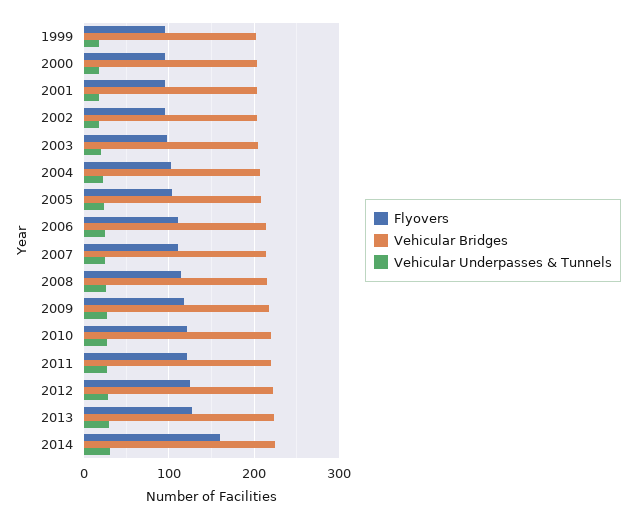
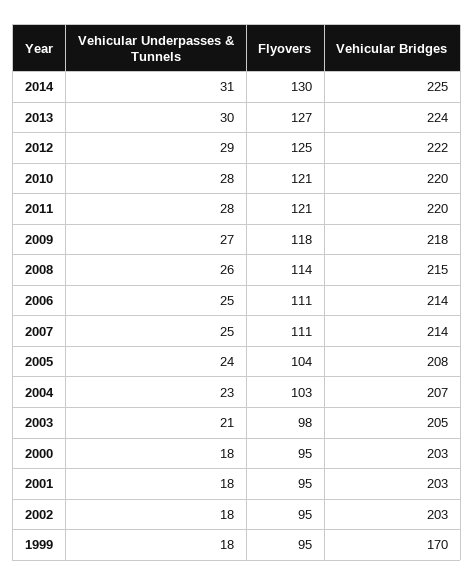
Vehicular Bridges, 1999: 200 -> 170
Flyovers, 2014: 160 -> 130

